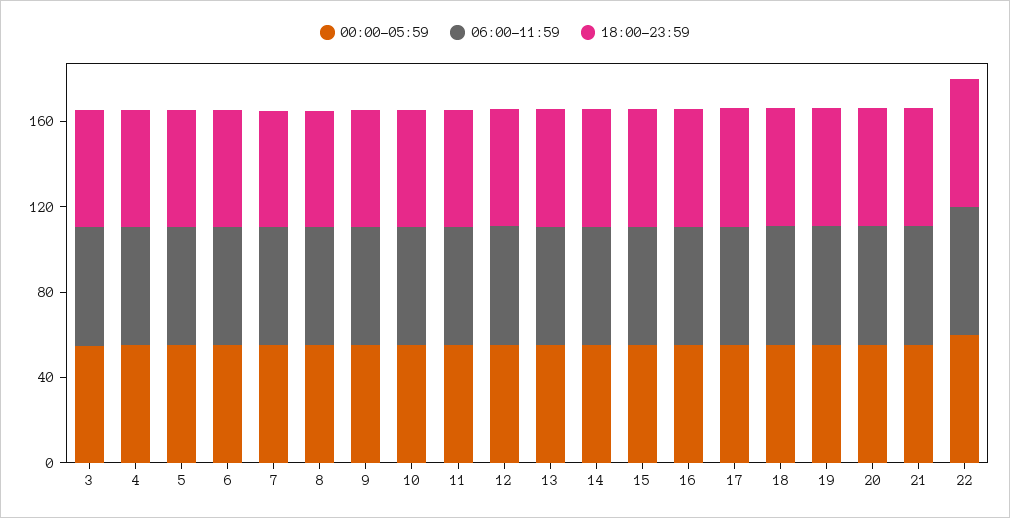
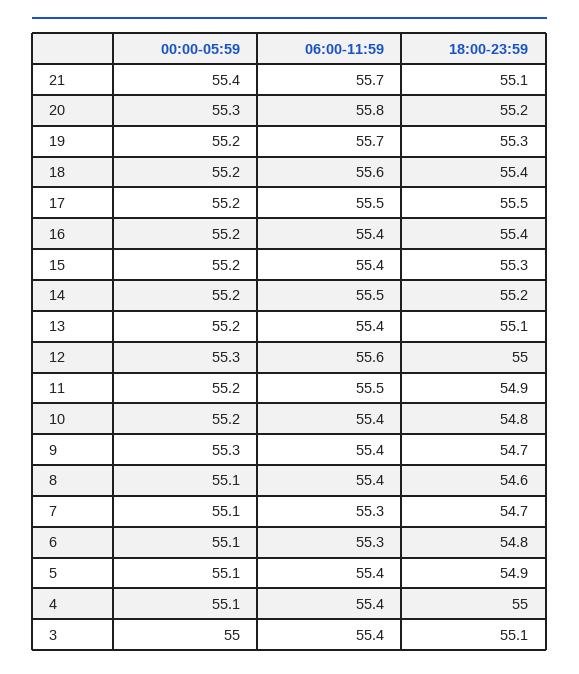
00:00-05:59, 22: 60 -> none
06:00-11:59, 22: 60 -> none
18:00-23:59, 22: 60 -> none

